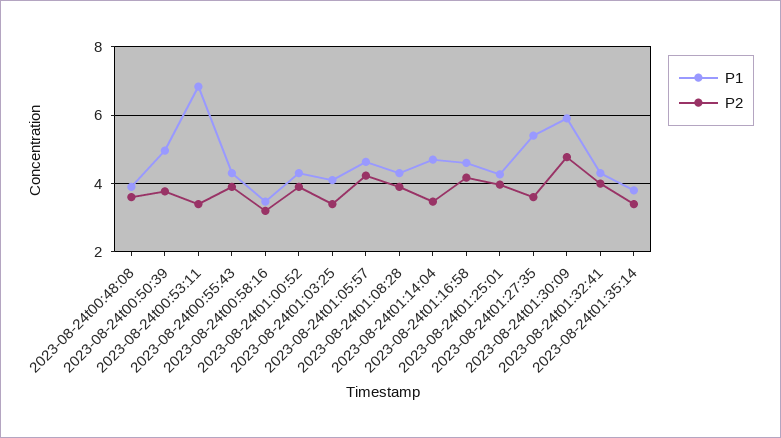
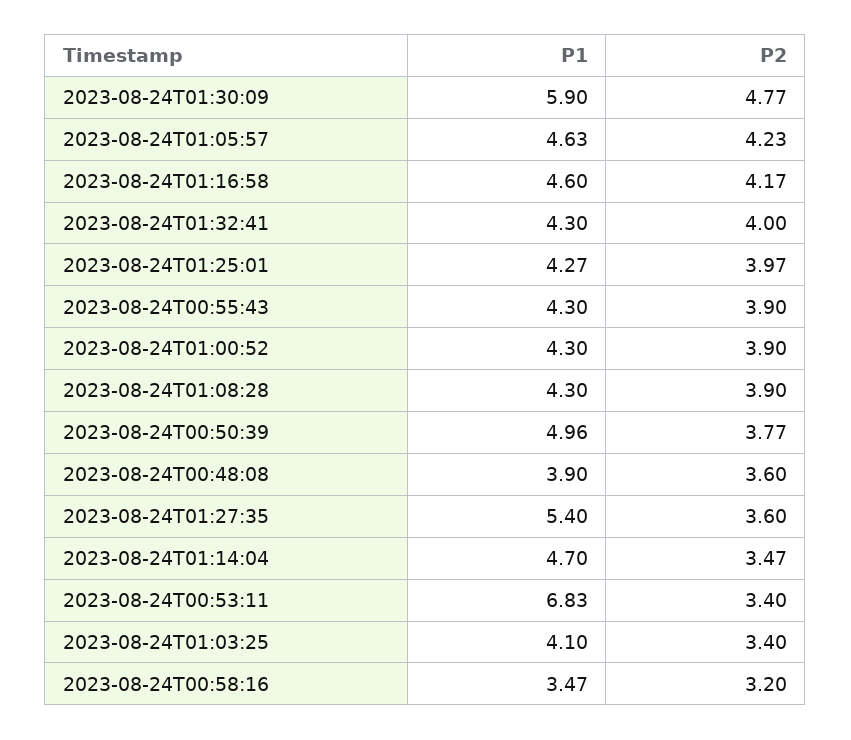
P1, 2023-08-24t01:35:14: 3.8 -> none
P2, 2023-08-24t01:35:14: 3.4 -> none

